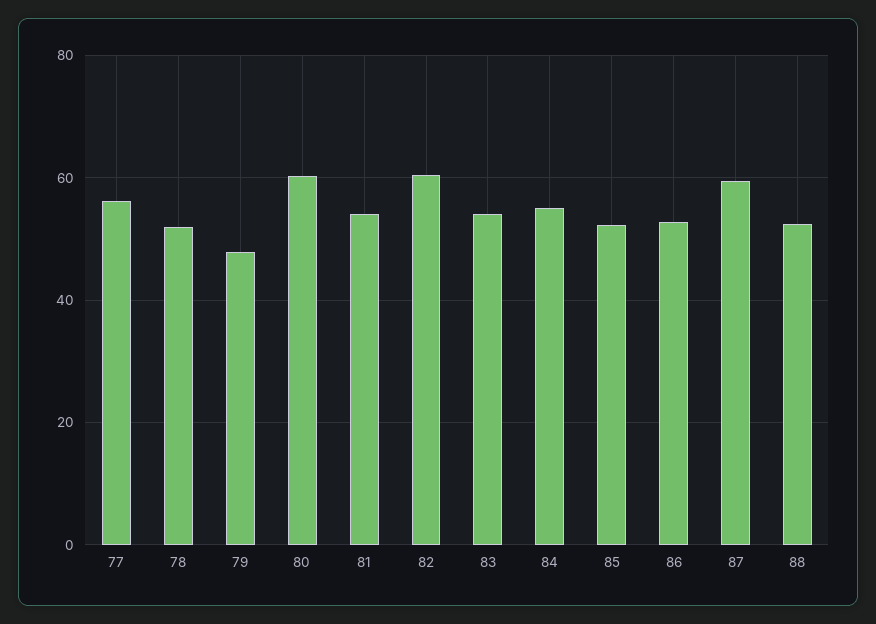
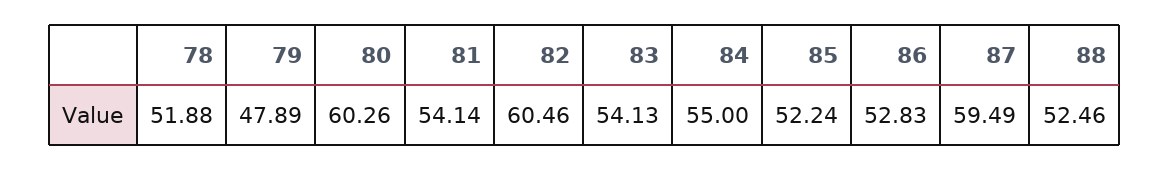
77: 56 -> none

